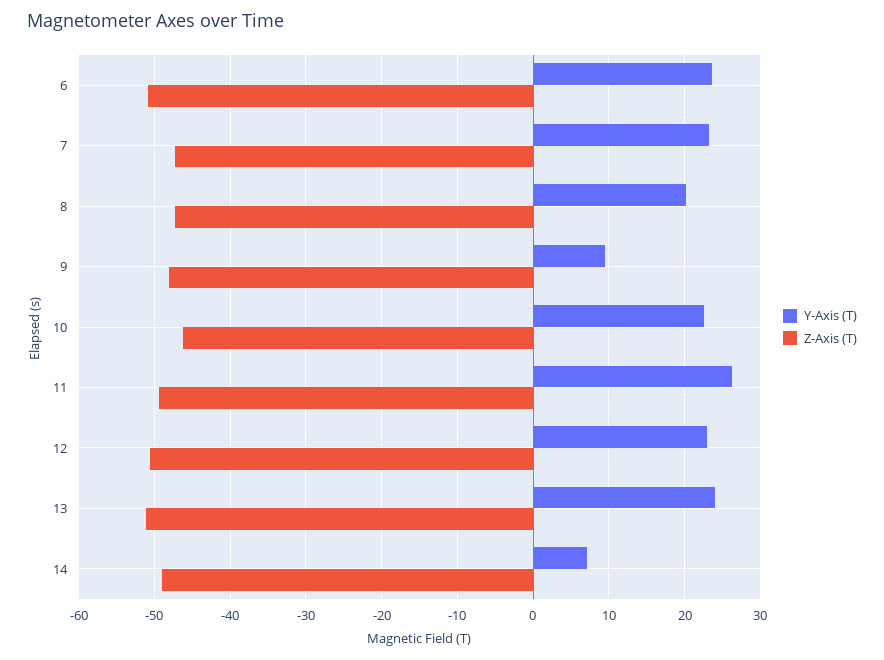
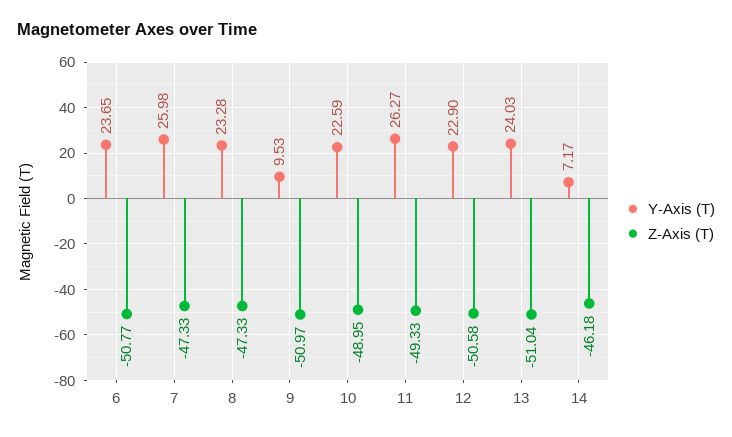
Y-Axis (T), 7: 23 -> 25.98
Y-Axis (T), 8: 20 -> 23.28
Z-Axis (T), 9: -48 -> -50.97
Z-Axis (T), 10: -46 -> -48.95
Z-Axis (T), 14: -49 -> -46.18

